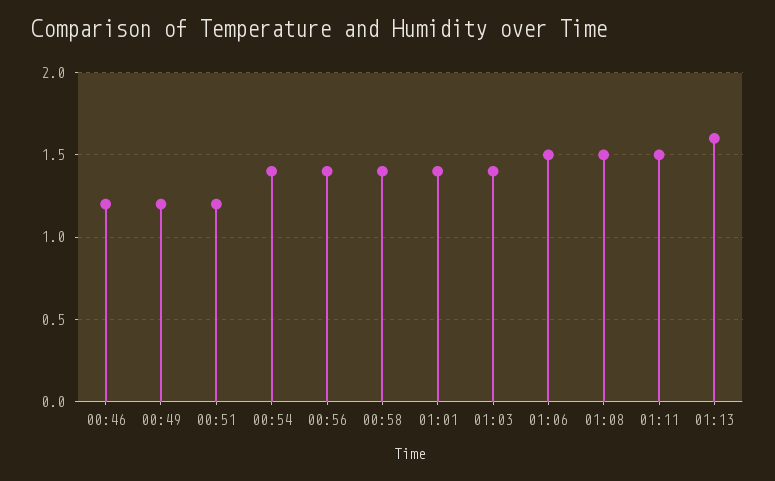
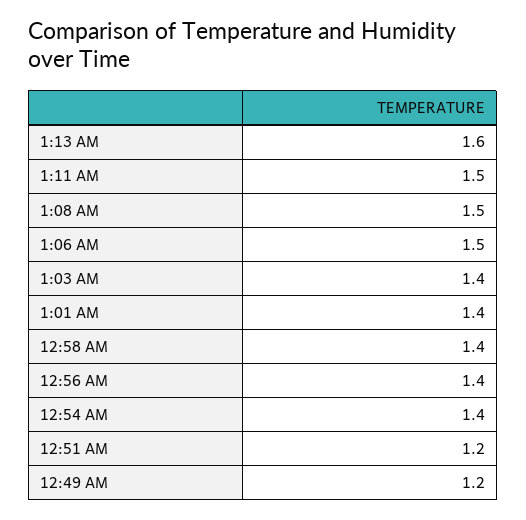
00:46: 1.2 -> none

